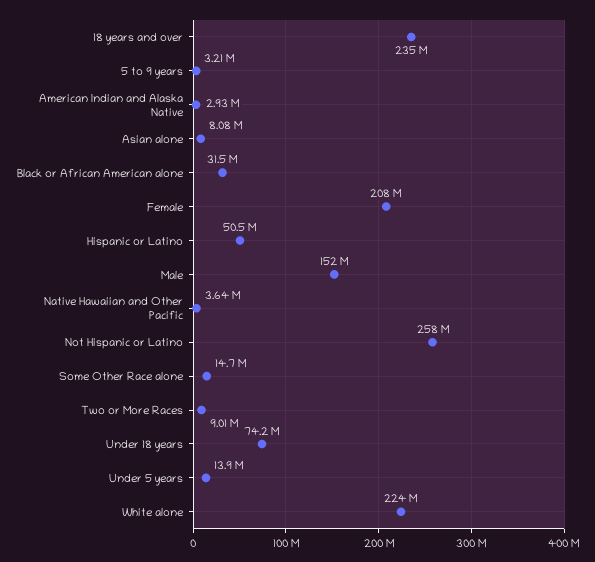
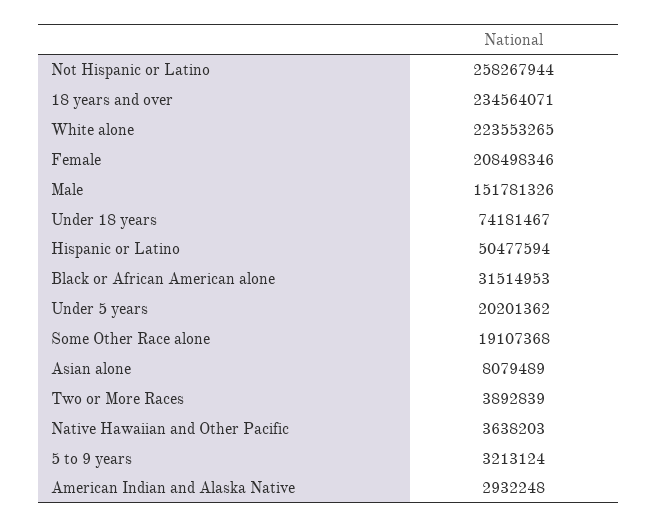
Some Other Race alone: 14700000 -> 19107368
Two or More Races: 9010000 -> 3892839
Under 5 years: 13900000 -> 20201362

